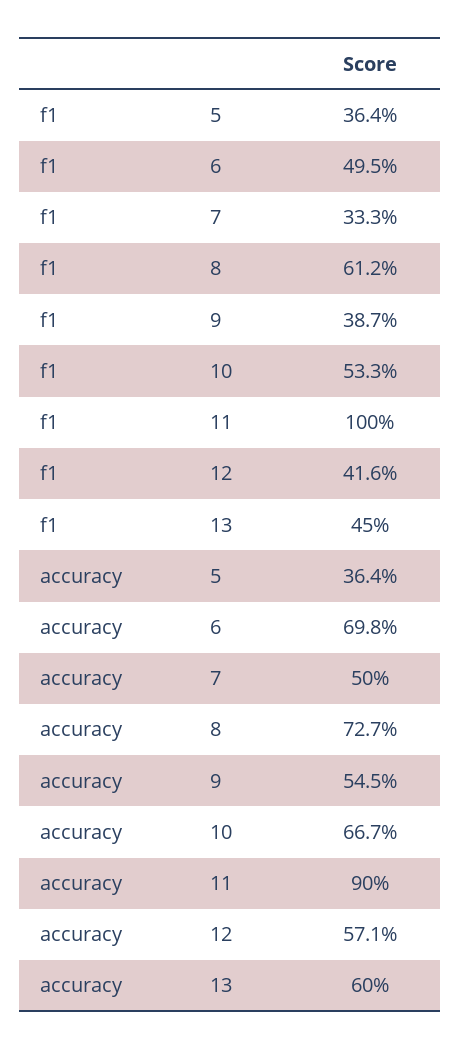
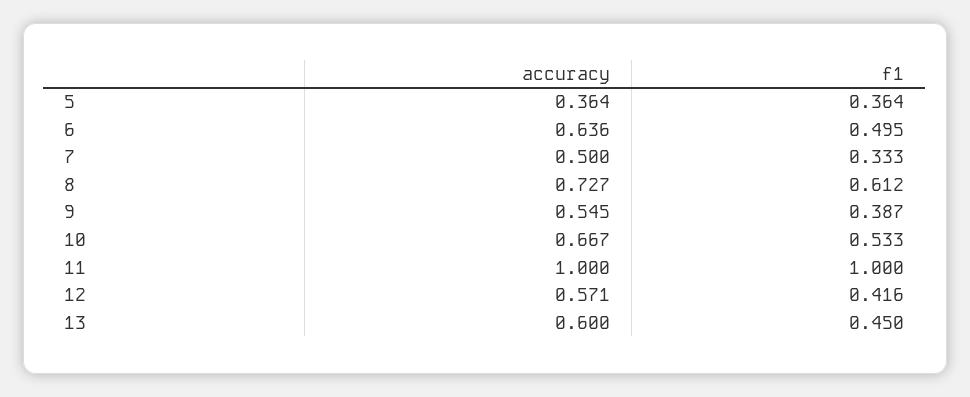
accuracy, 6: 0.698 -> 0.636
accuracy, 11: 0.9 -> 1

